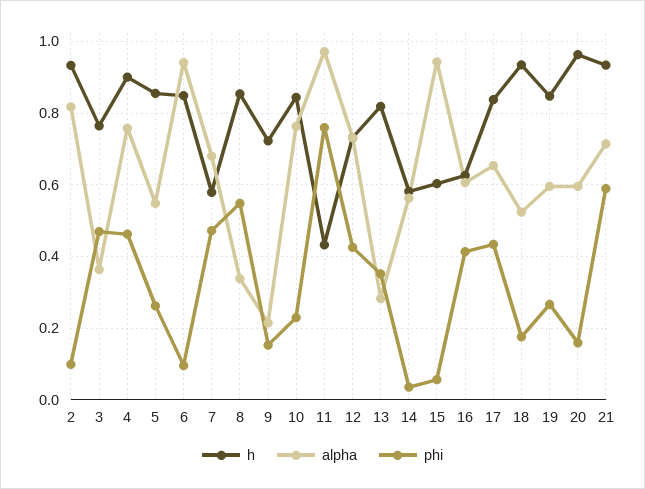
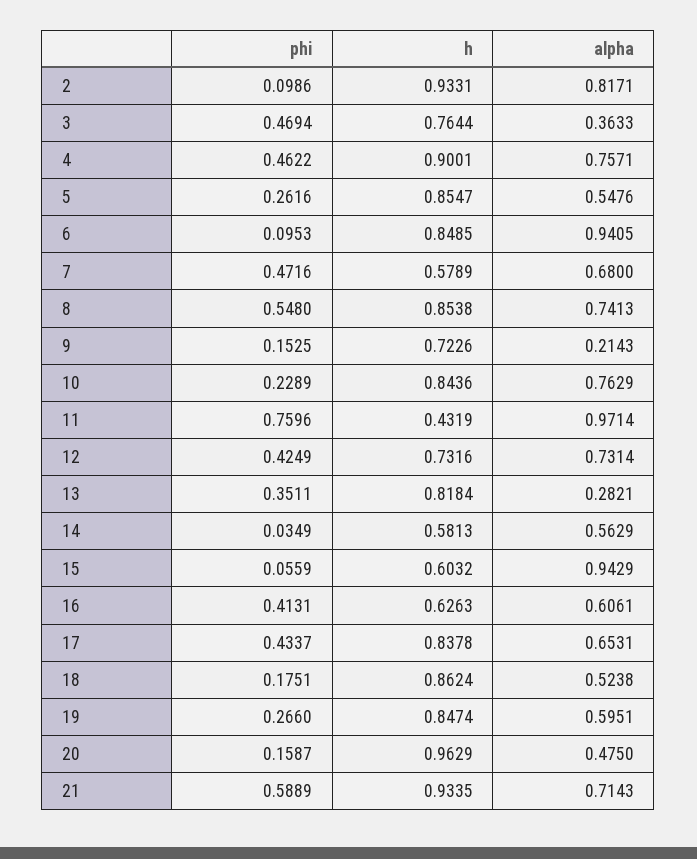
alpha, 8: 0.34 -> 0.7413
h, 18: 0.94 -> 0.8624
alpha, 20: 0.6 -> 0.475

